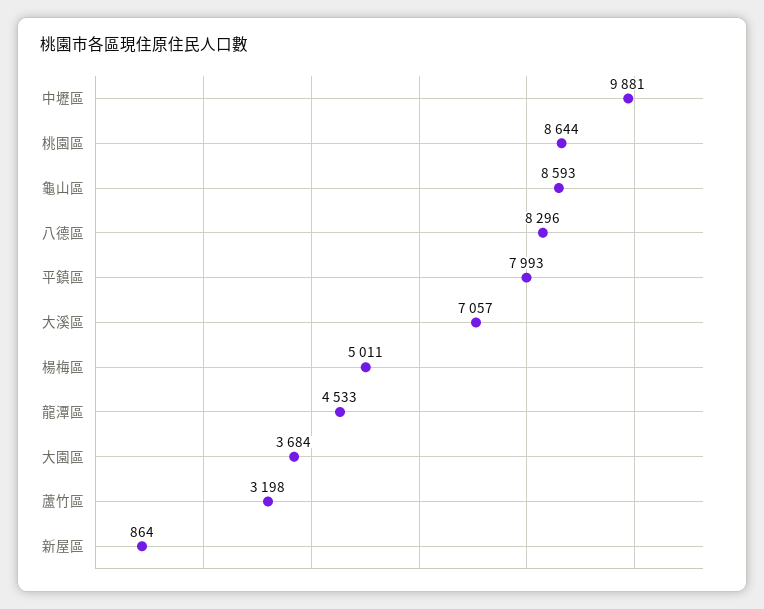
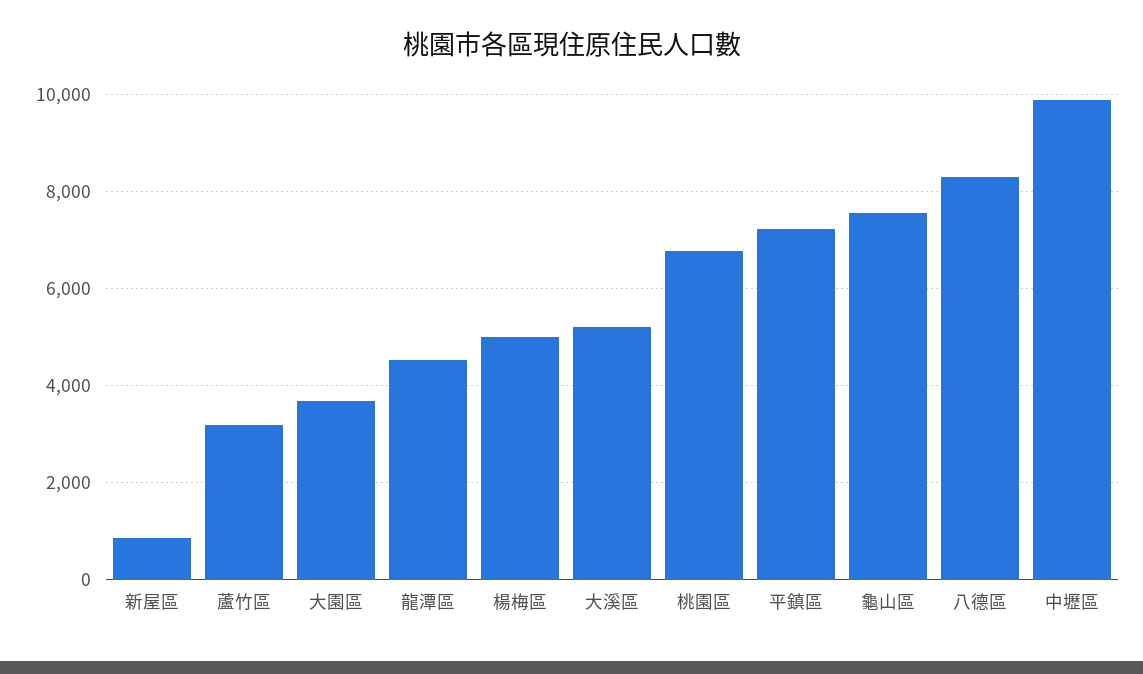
桃園區: 8644 -> 6800
龜山區: 8593 -> 7600
平鎮區: 7993 -> 7200
大溪區: 7057 -> 5200

